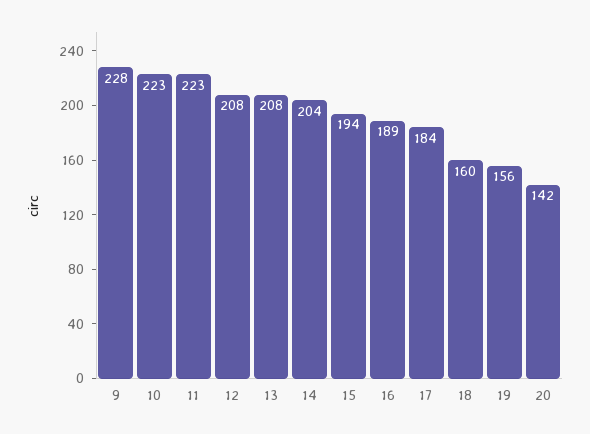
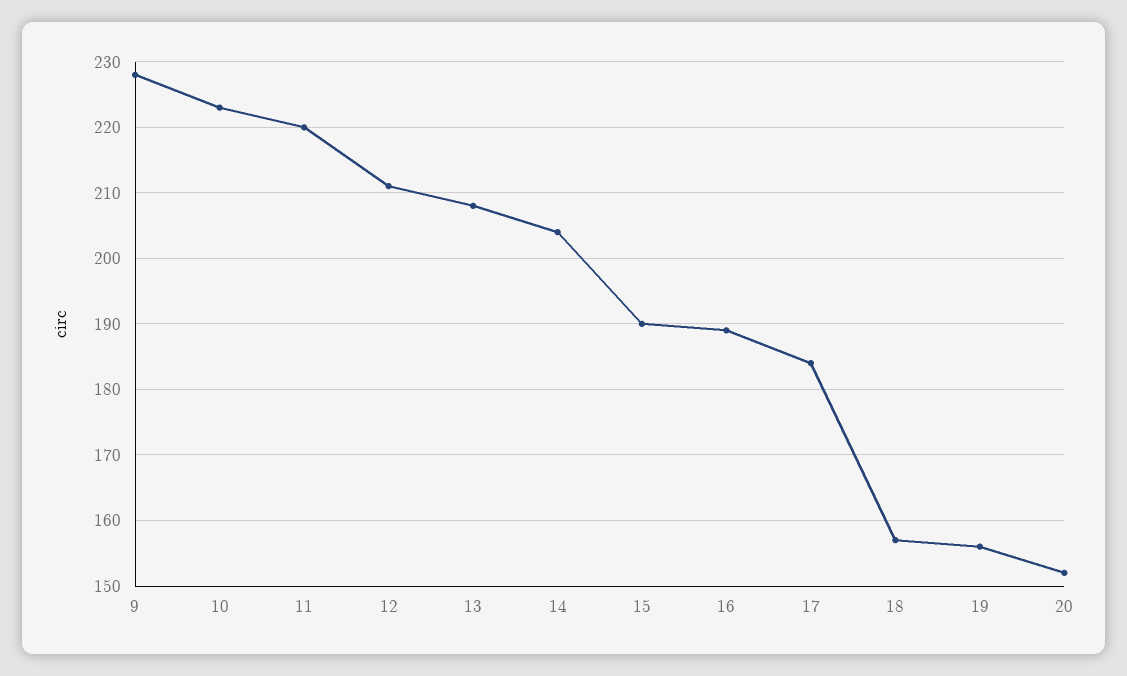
11: 223 -> 220
12: 208 -> 211
15: 194 -> 190
18: 160 -> 157
20: 142 -> 152

